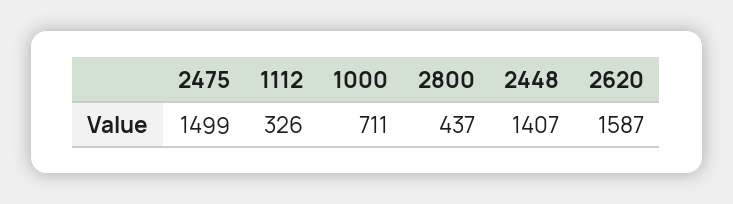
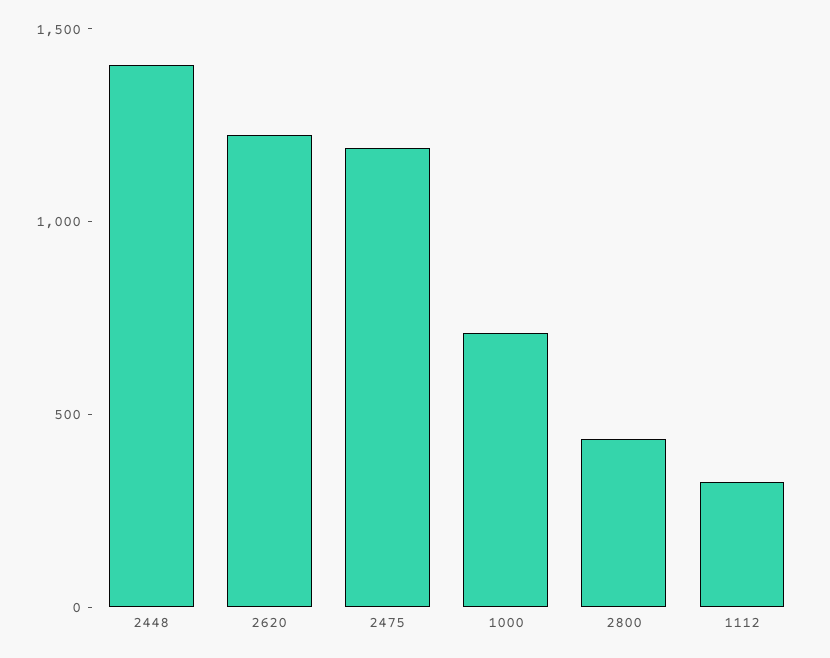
2475: 1499 -> 1200
2620: 1587 -> 1200

